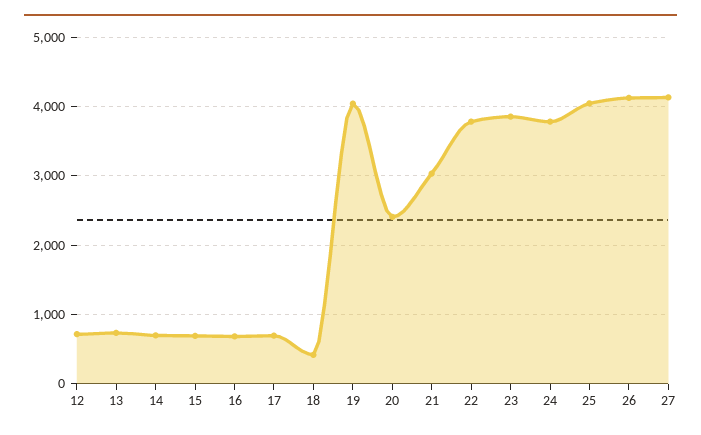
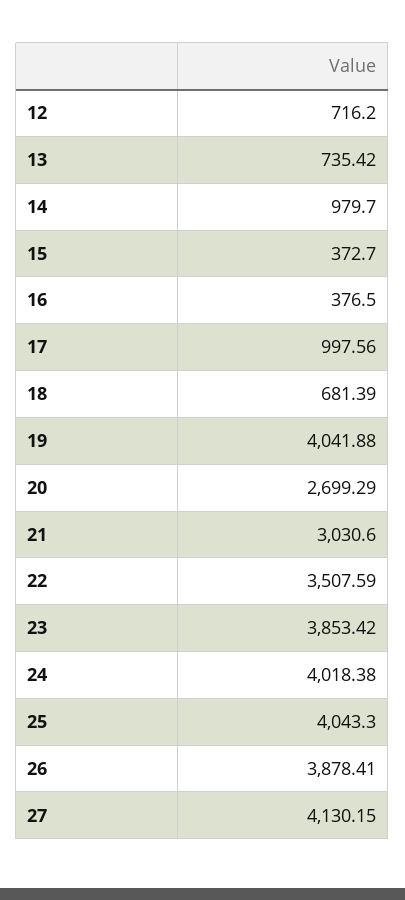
14: 700 -> 979.7
15: 700 -> 372.7
16: 700 -> 376.5
17: 700 -> 997.56
18: 400 -> 681.39
20: 2400 -> 2699.29
22: 3800 -> 3507.59
24: 3800 -> 4018.38
26: 4100 -> 3878.41

